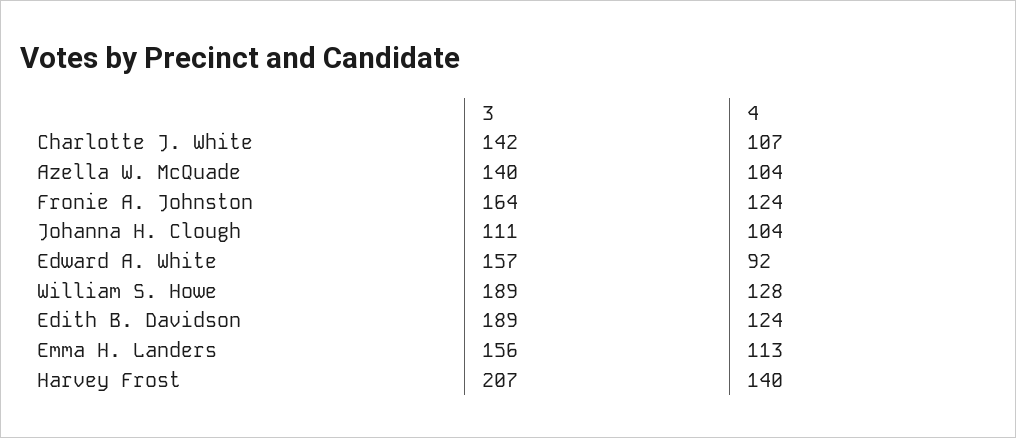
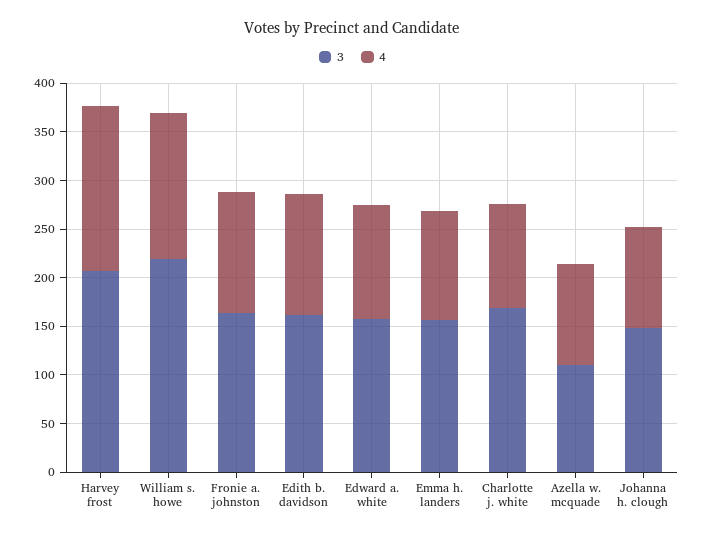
3, Charlotte J. White: 142 -> 170
3, Azella W. McQuade: 140 -> 110
3, Johanna H. Clough: 111 -> 150
4, Edward A. White: 92 -> 120
3, William S. Howe: 189 -> 220
4, William S. Howe: 128 -> 150
3, Edith B. Davidson: 189 -> 160
4, Harvey Frost: 140 -> 170

